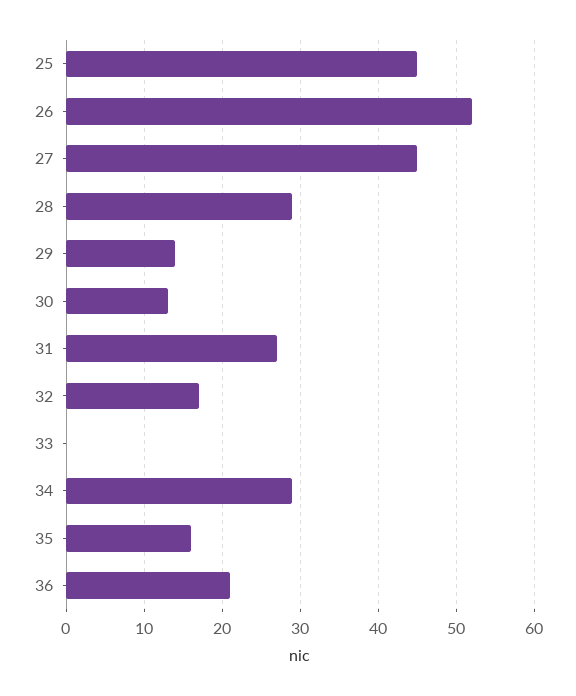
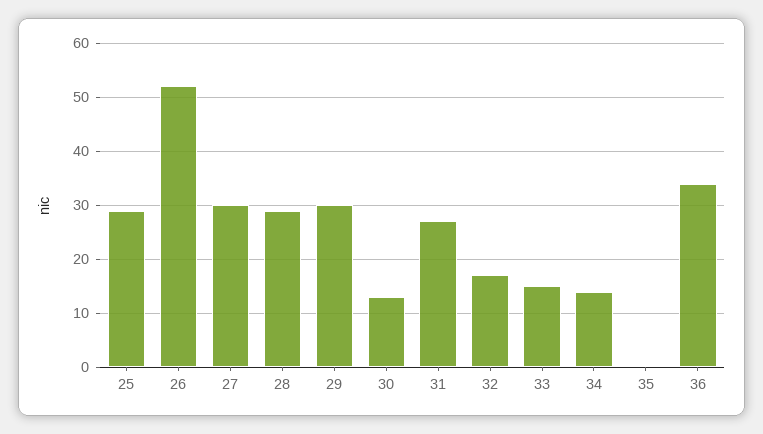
25: 45 -> 30
27: 45 -> 30
29: 14 -> 30
33: 0 -> 15
34: 29 -> 15
35: 16 -> 0
36: 21 -> 35

